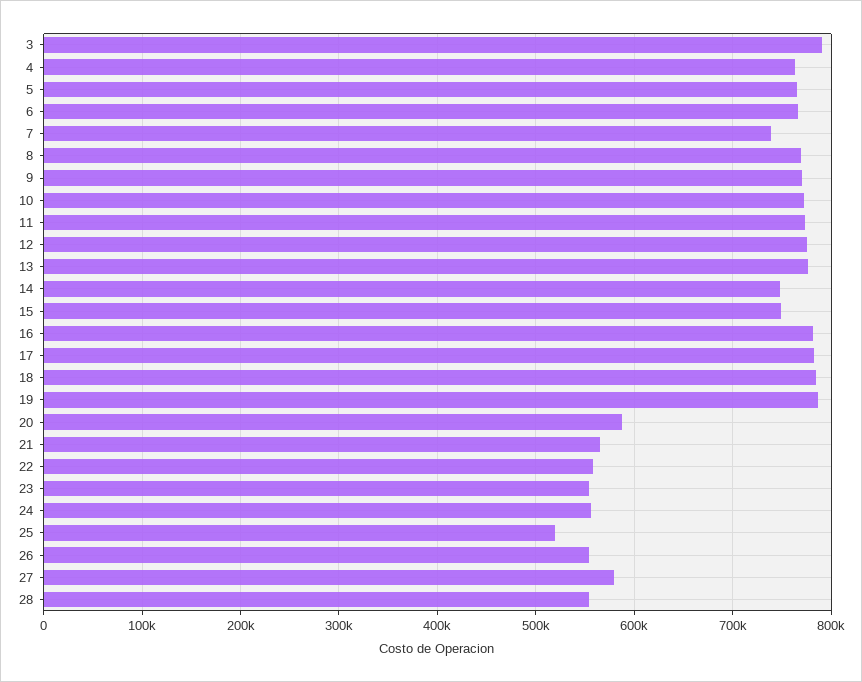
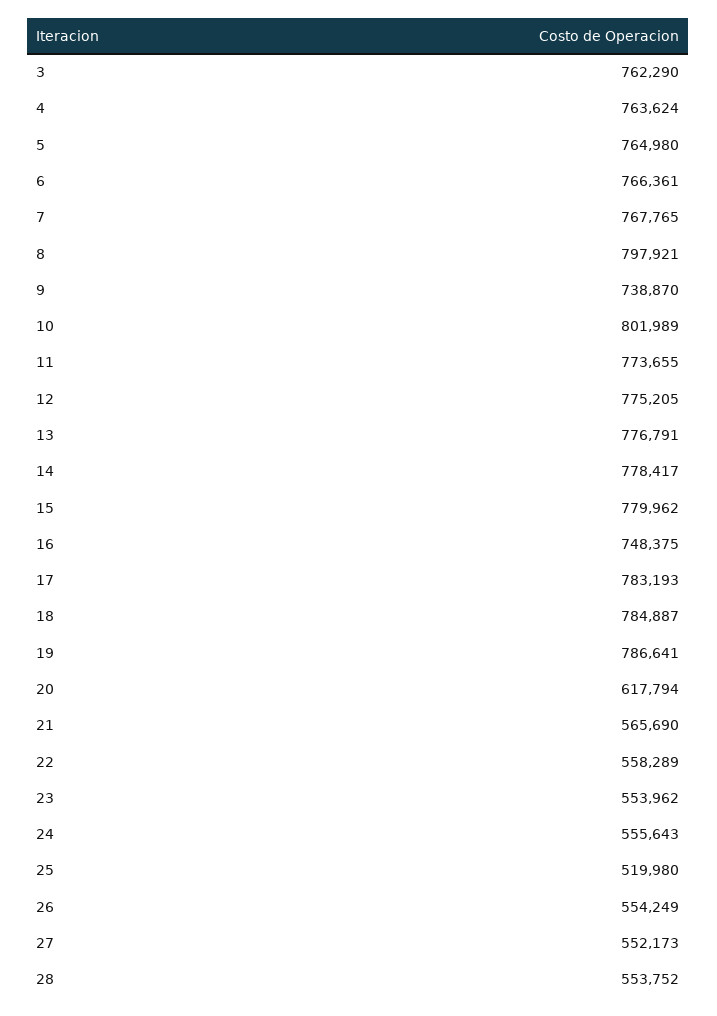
3: 790000 -> 762290
7: 740000 -> 767765
8: 770000 -> 797921
9: 770000 -> 738870
10: 770000 -> 801989
14: 750000 -> 778417
15: 750000 -> 779962
16: 780000 -> 748375
20: 590000 -> 617794
27: 580000 -> 552173

